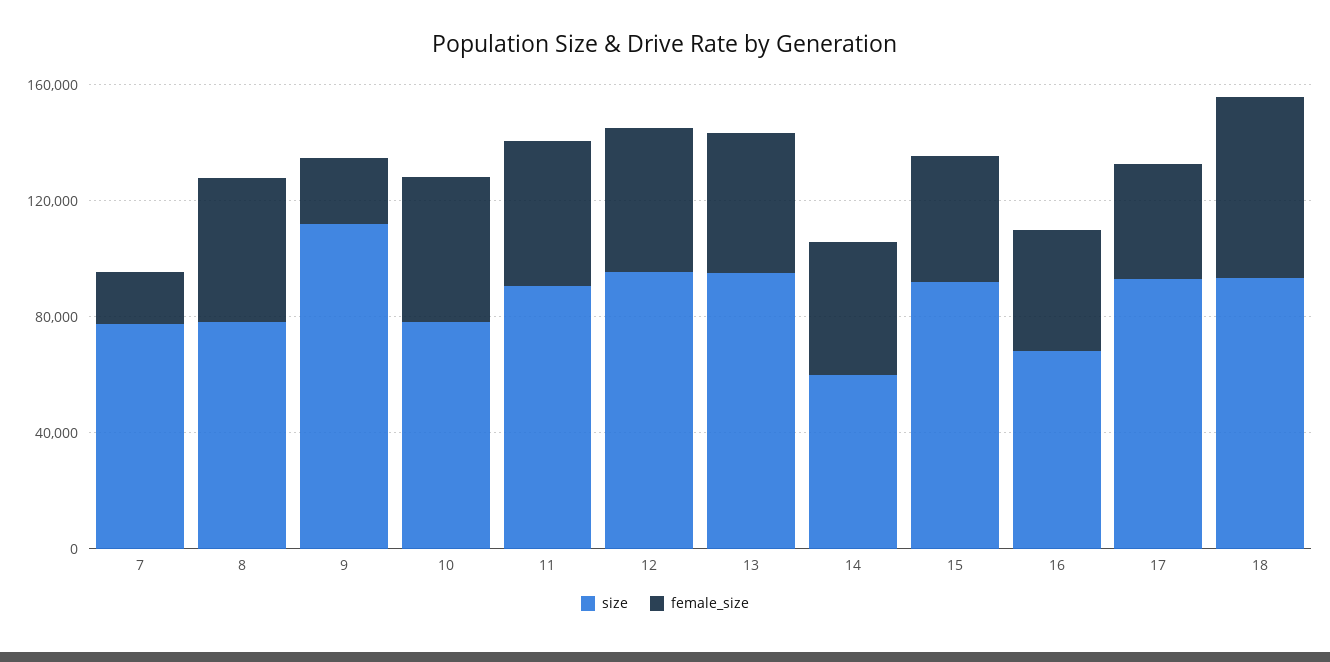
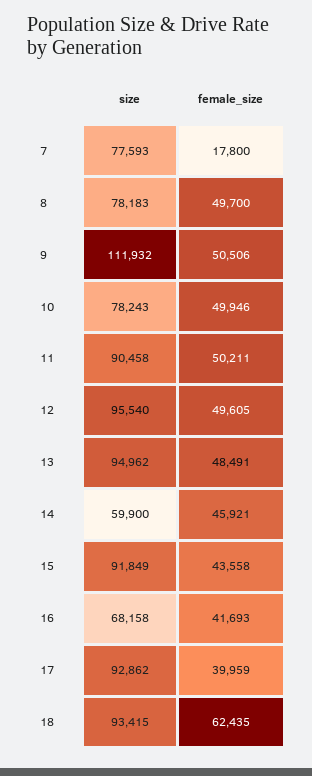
female_size, 9: 20000 -> 50506

